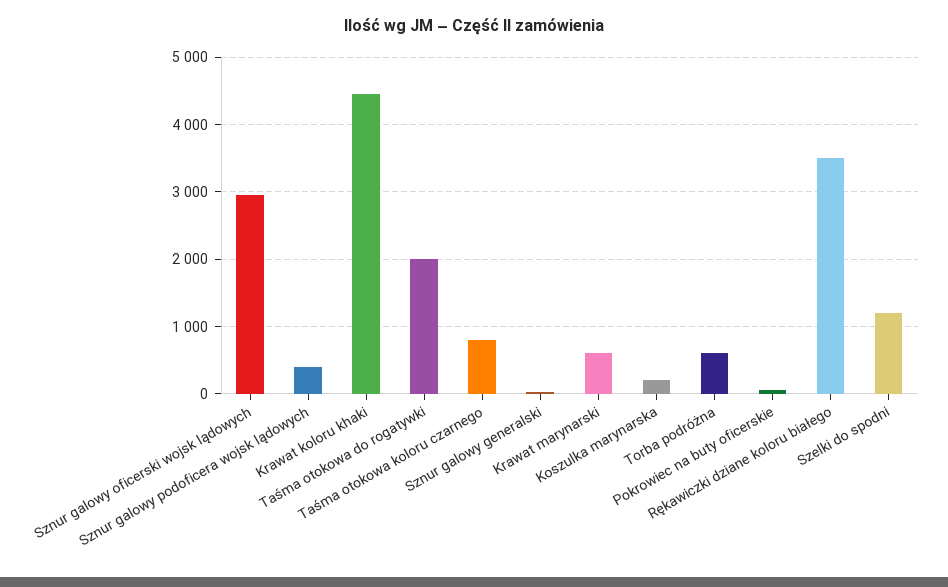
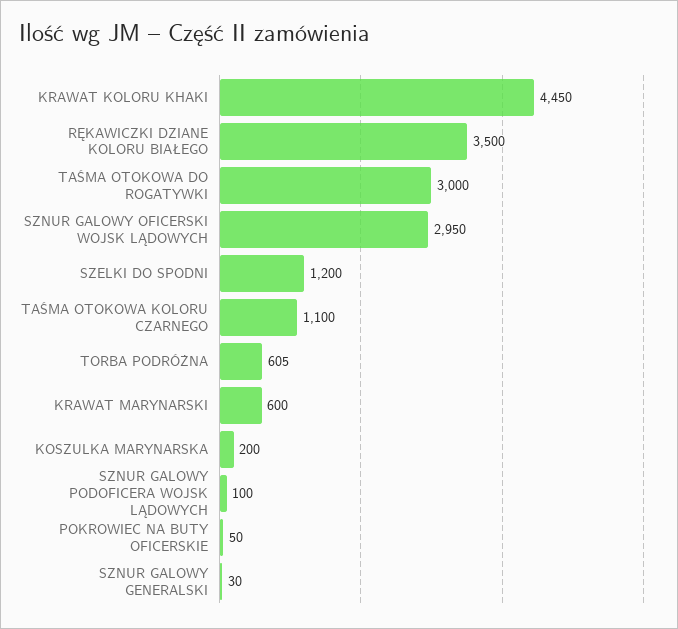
Sznur galowy podoficera wojsk lądowych: 400 -> 100
Taśma otokowa do rogatywki: 2000 -> 3000
Taśma otokowa koloru czarnego: 800 -> 1100

